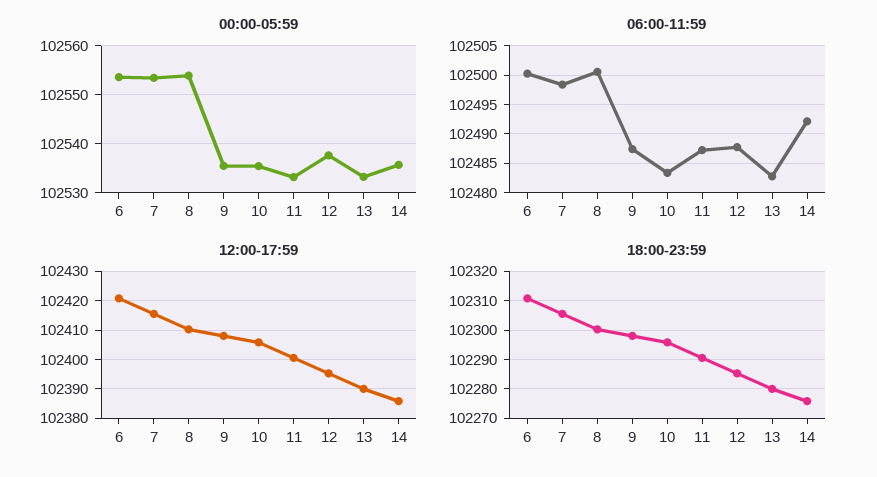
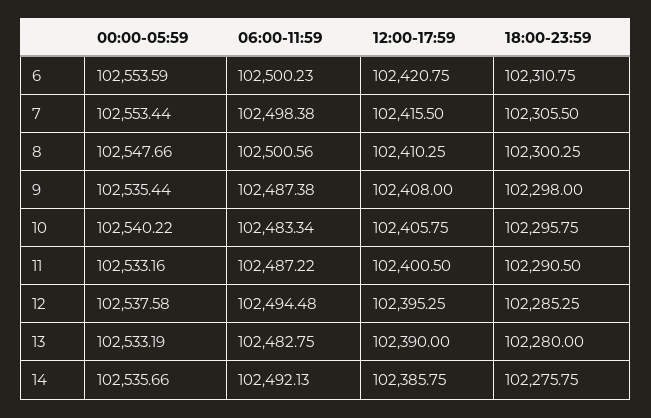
00:00-05:59, 8: 102554 -> 102547.66
00:00-05:59, 10: 102536 -> 102540.22
06:00-11:59, 12: 102487.5 -> 102494.48

